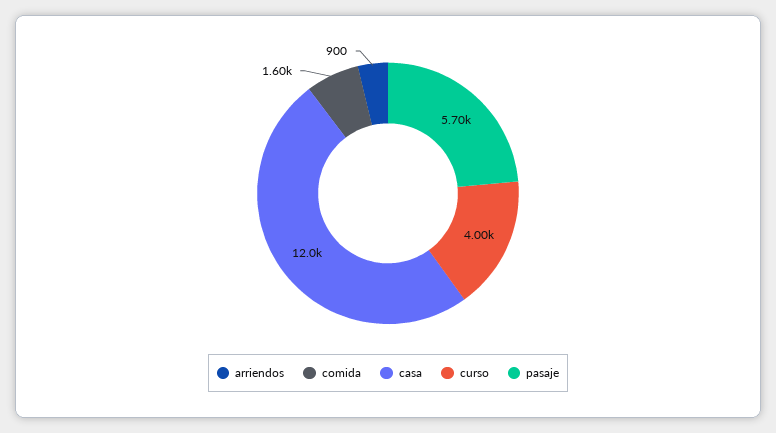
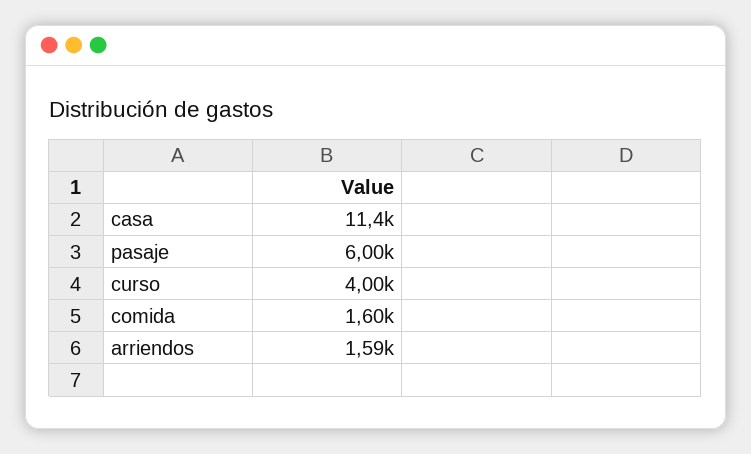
arriendos: 900 -> 1590
casa: 12000 -> 11400
pasaje: 5700 -> 6000

